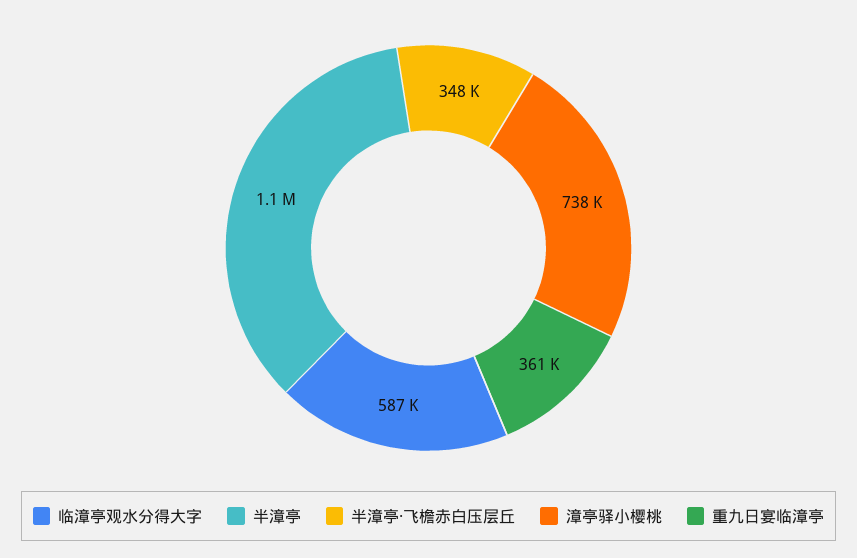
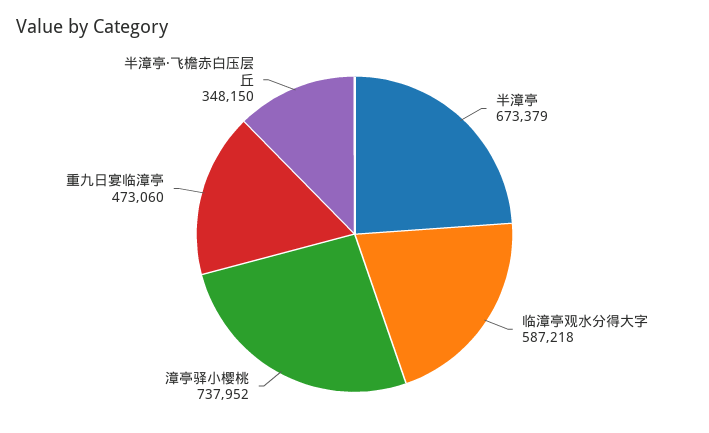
半漳亭: 1100000 -> 673379
重九日宴临漳亭: 361000 -> 473060

